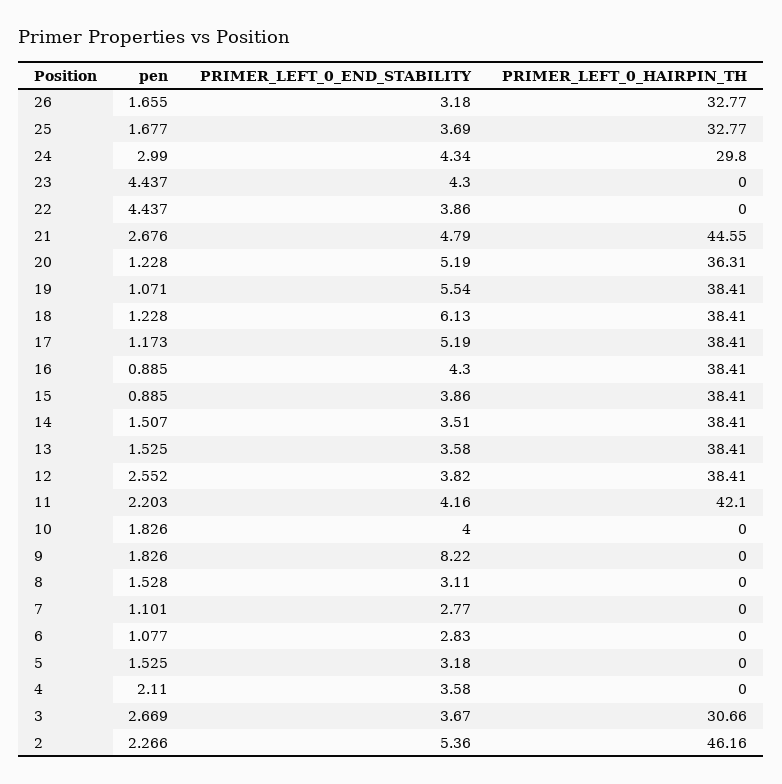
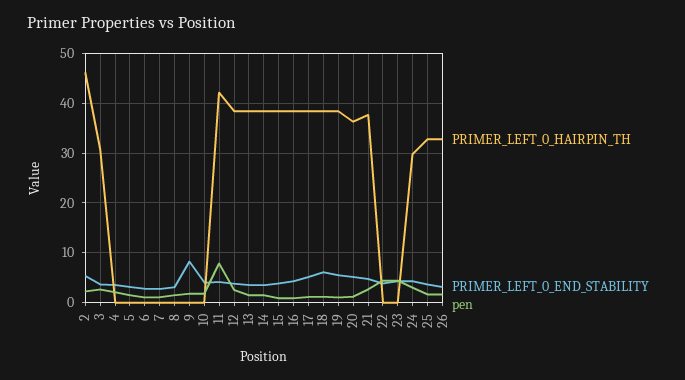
PRIMER_LEFT_0_HAIRPIN_TH, 21: 44.55 -> 38
pen, 11: 2.203 -> 8

